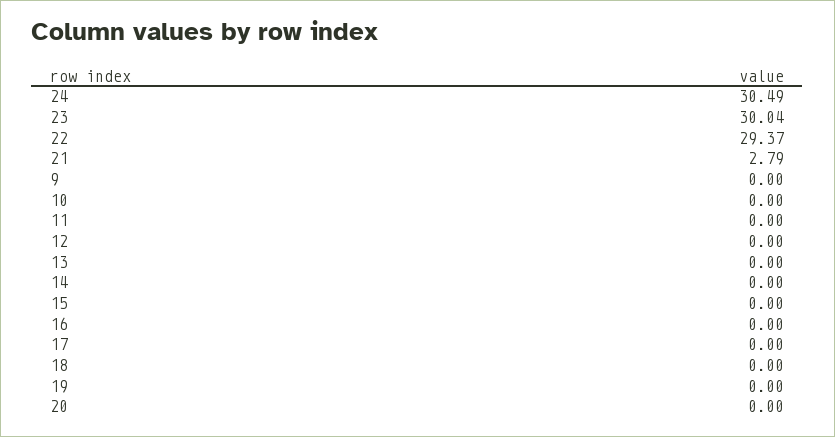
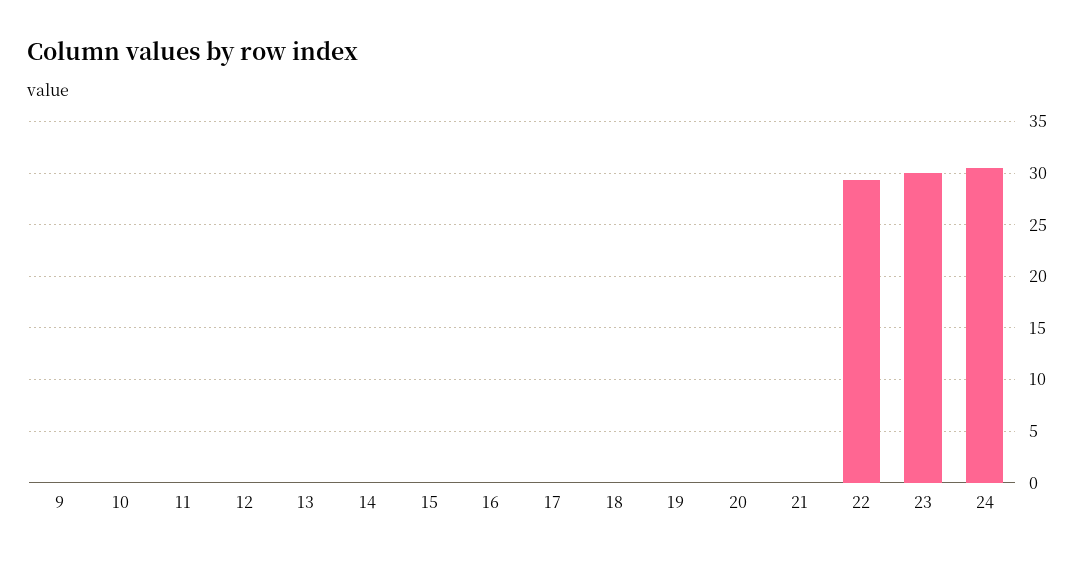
21: 2.79 -> 0

